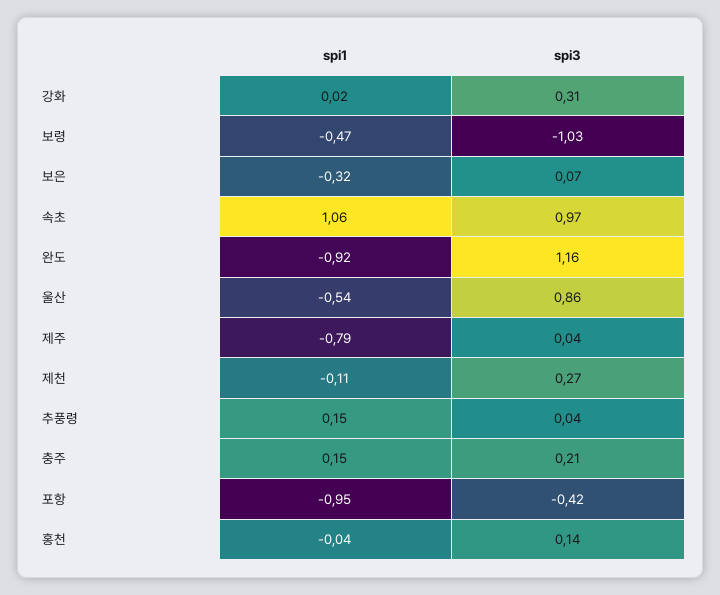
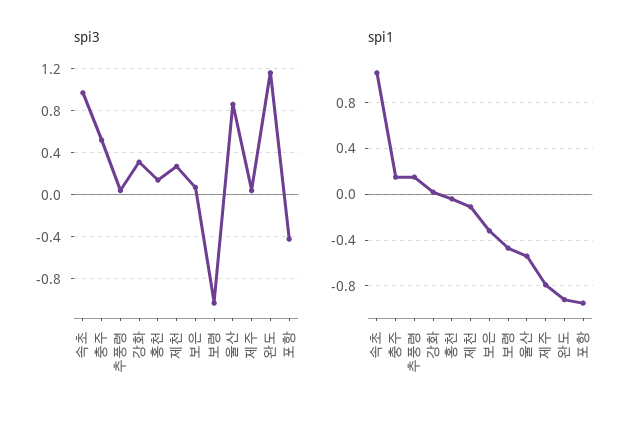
spi3, 충주: 0.21 -> 0.5

